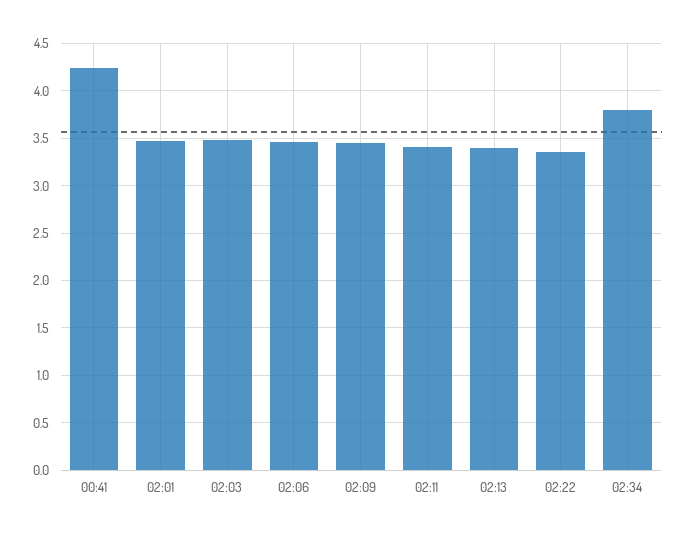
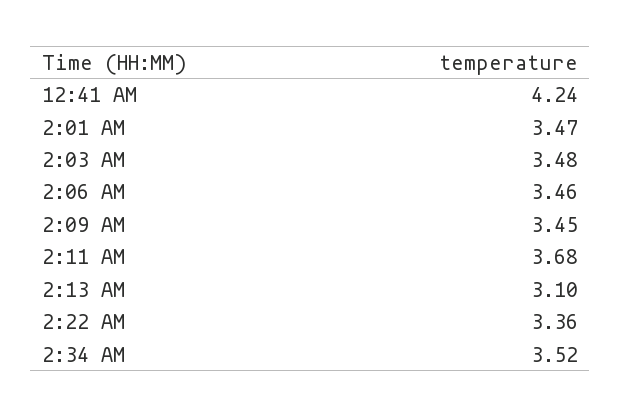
02:11: 3.4 -> 3.68
02:13: 3.4 -> 3.1
02:34: 3.8 -> 3.52

